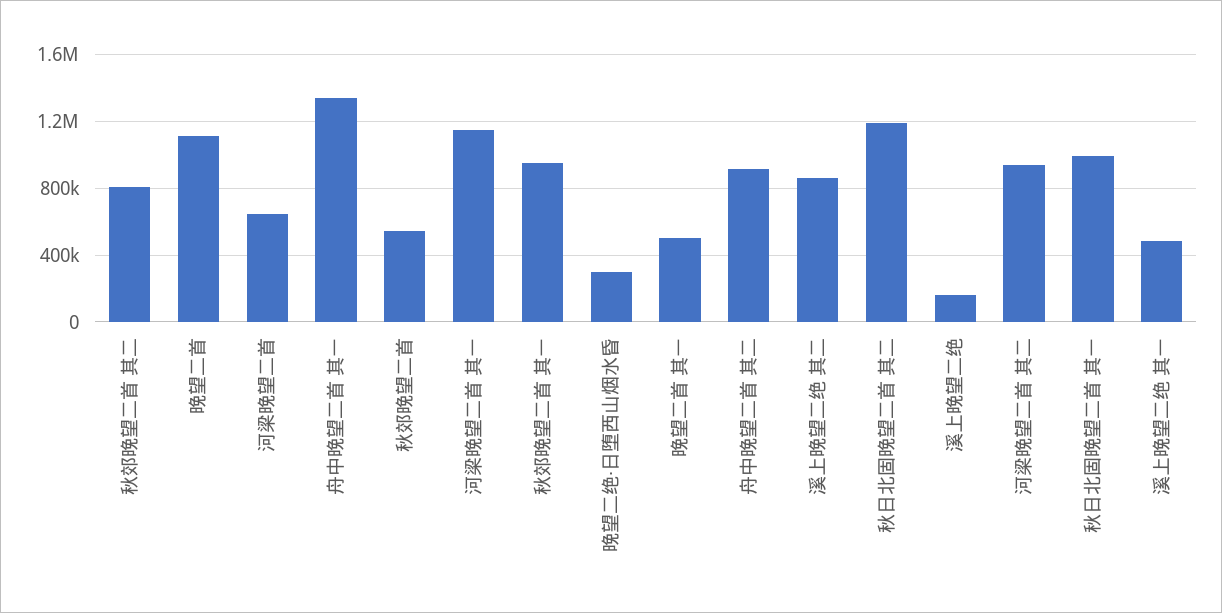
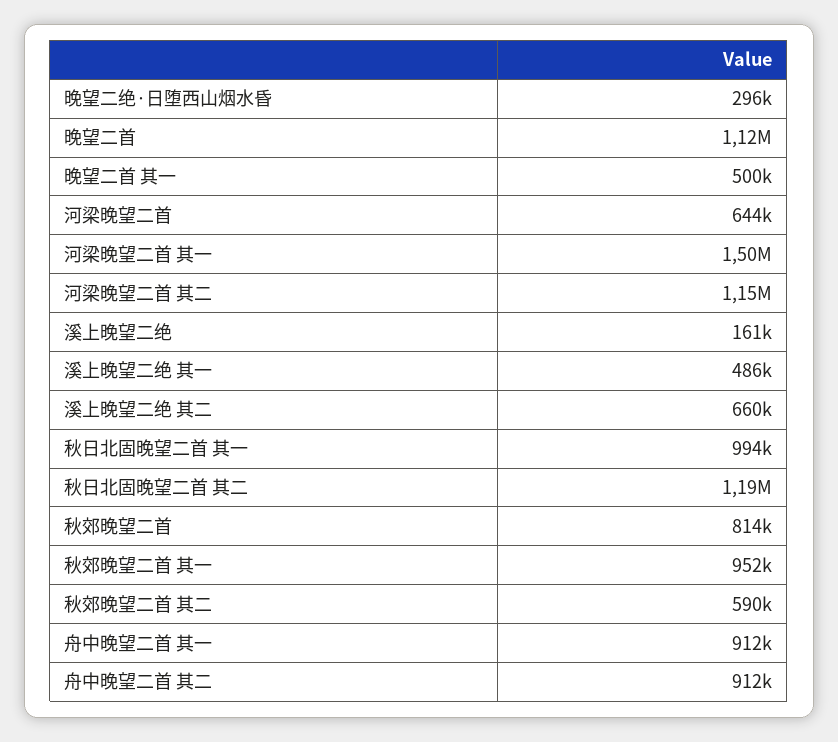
秋郊晚望二首 其二: 800000 -> 590000
舟中晚望二首 其一: 1350000 -> 912000
秋郊晚望二首: 550000 -> 814000
河梁晚望二首 其一: 1150000 -> 1500000
溪上晚望二绝 其二: 850000 -> 660000
河梁晚望二首 其二: 950000 -> 1150000

